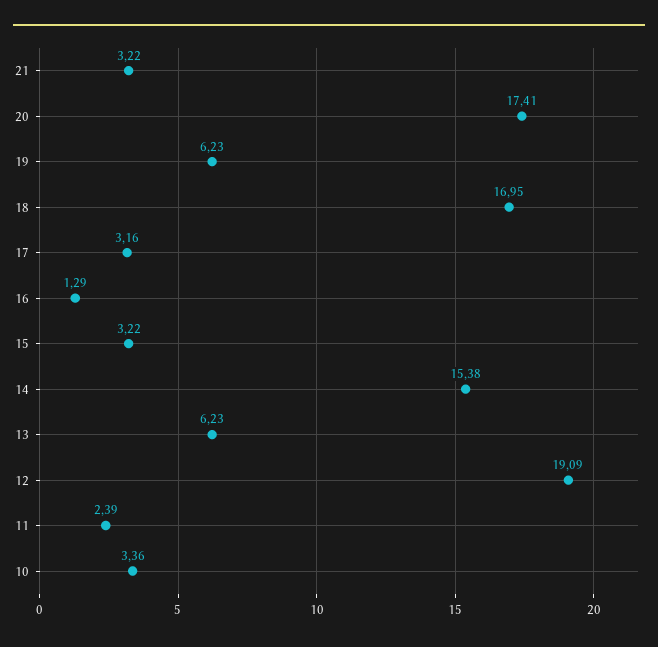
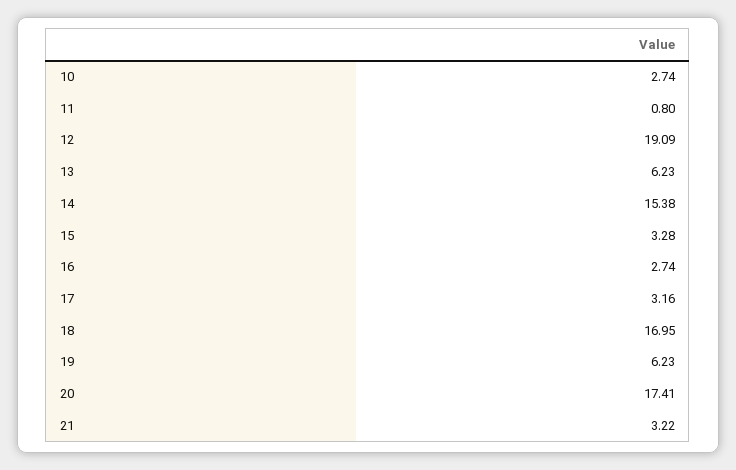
16: 1.29 -> 2.74
15: 3.22 -> 3.28
11: 2.39 -> 0.8
10: 3.36 -> 2.74

